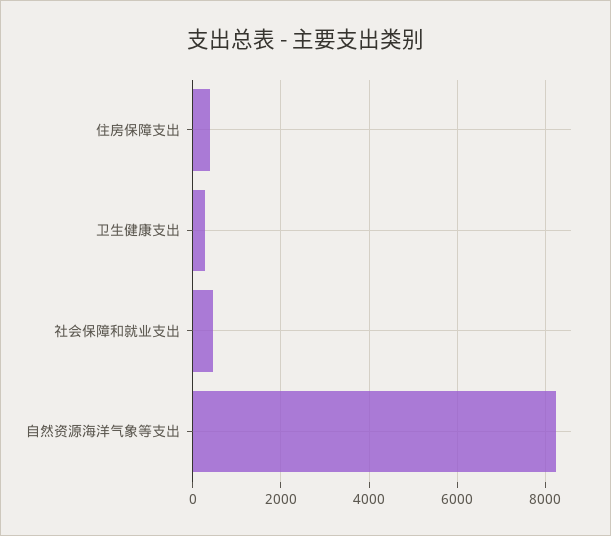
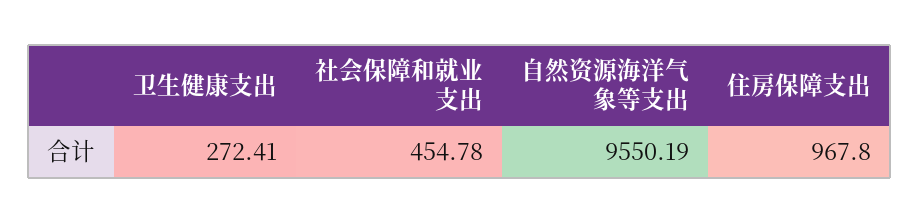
住房保障支出: 400 -> 967.8
自然资源海洋气象等支出: 8200 -> 9550.19

